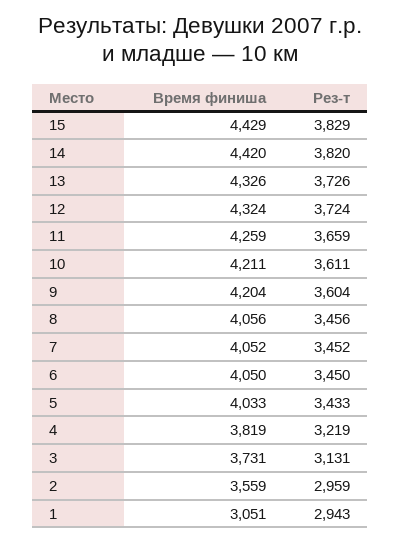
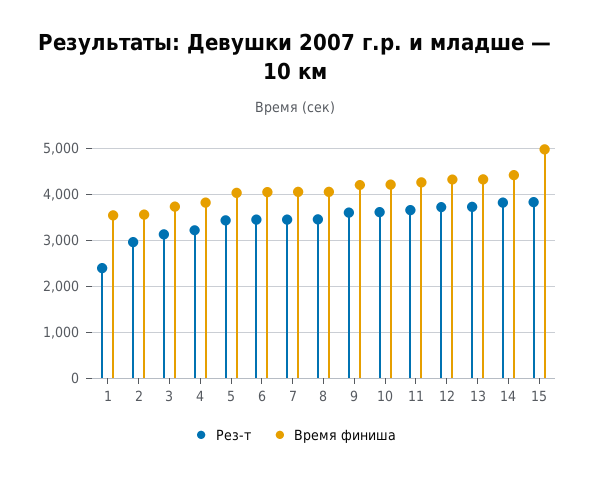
Время финиша, 15: 4429 -> 5000
Время финиша, 1: 3051 -> 3600
Рез-т, 1: 2943 -> 2400

